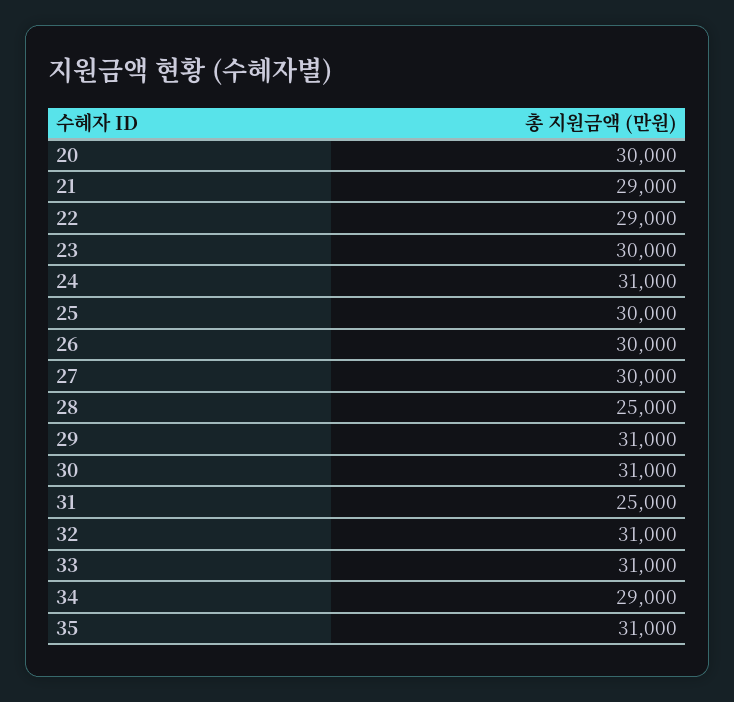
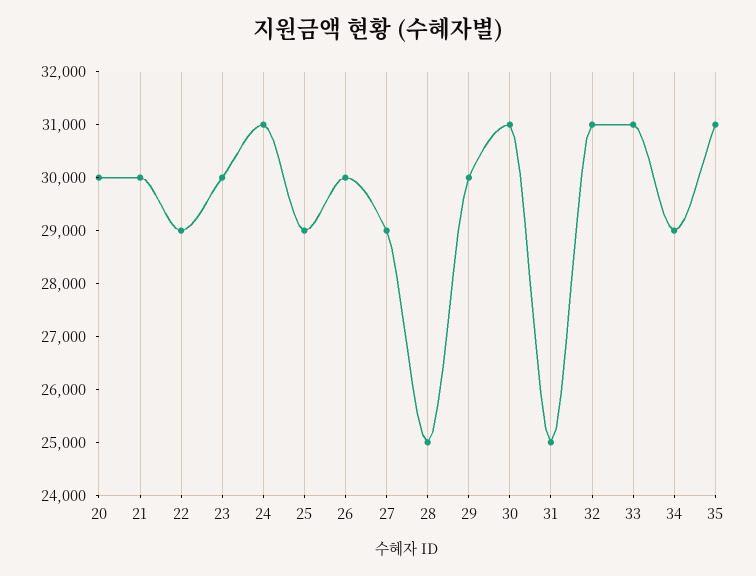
21: 29000 -> 30000
25: 30000 -> 29000
27: 30000 -> 29000
29: 31000 -> 30000

